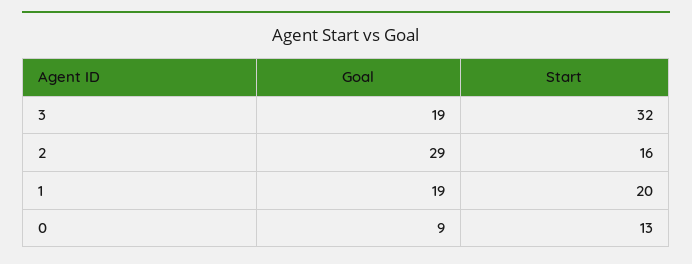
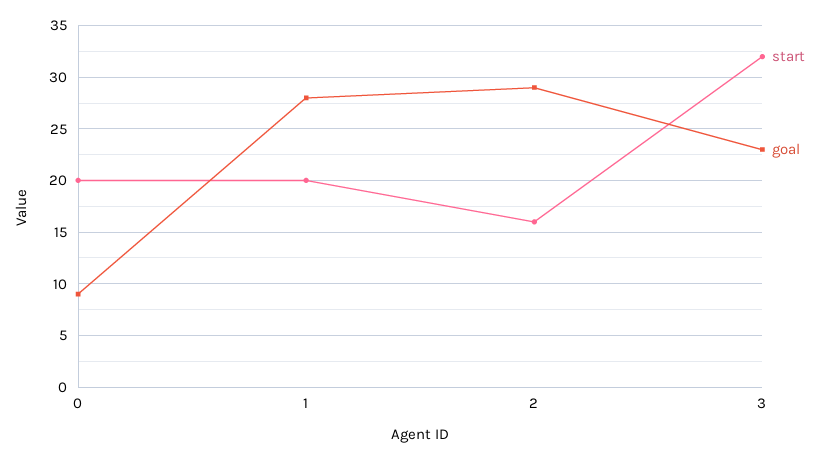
Goal, 3: 19 -> 23
Goal, 1: 19 -> 28
Start, 0: 13 -> 20

